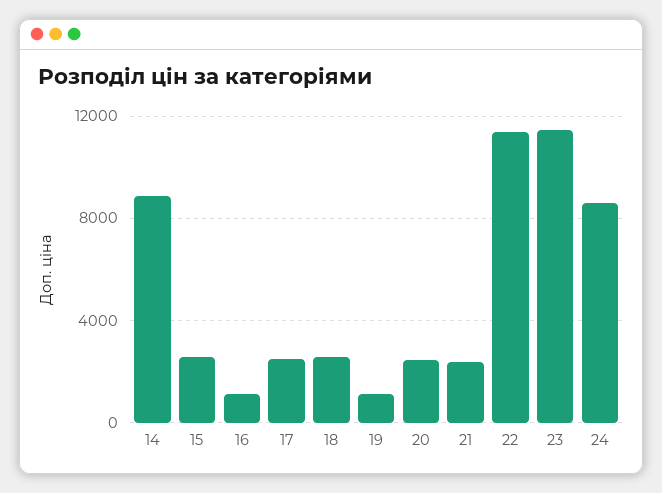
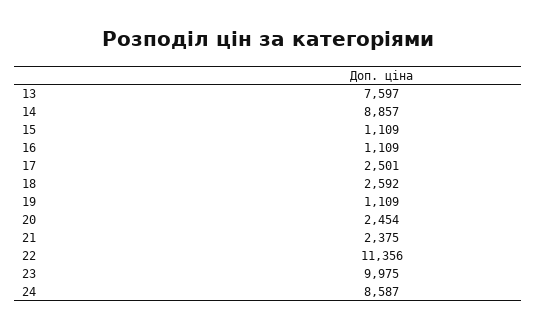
15: 2500 -> 1109
23: 11500 -> 9975
13: none -> 7597

